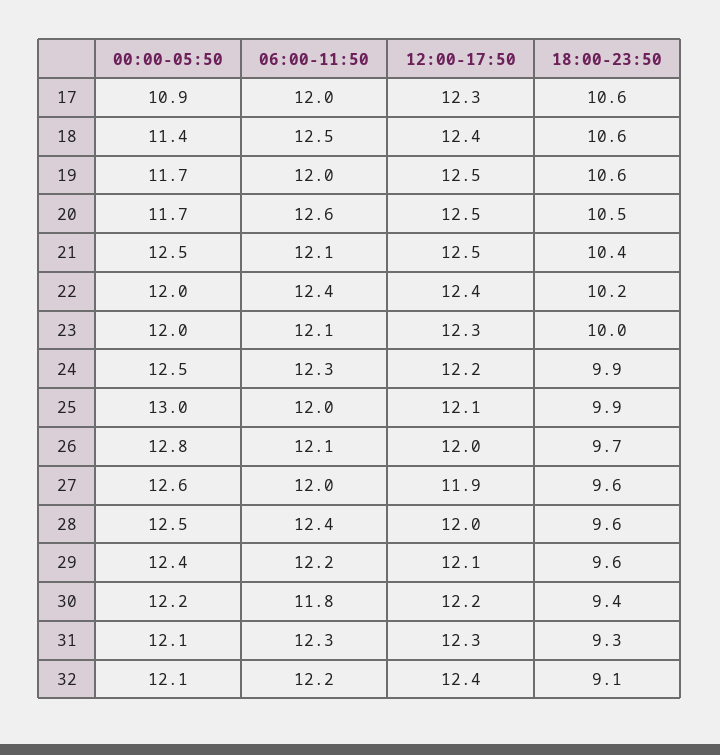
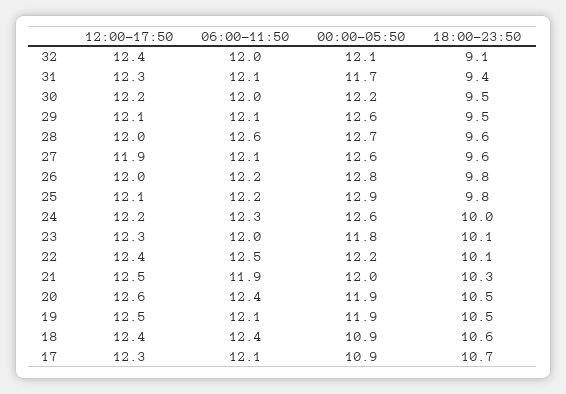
06:00-11:50, 17: 12 -> 12.1
18:00-23:50, 17: 10.6 -> 10.7
00:00-05:50, 18: 11.4 -> 10.9
06:00-11:50, 18: 12.5 -> 12.4
00:00-05:50, 19: 11.7 -> 11.9
06:00-11:50, 19: 12 -> 12.1
18:00-23:50, 19: 10.6 -> 10.5
00:00-05:50, 20: 11.7 -> 11.9
06:00-11:50, 20: 12.6 -> 12.4
12:00-17:50, 20: 12.5 -> 12.6
00:00-05:50, 21: 12.5 -> 12
06:00-11:50, 21: 12.1 -> 11.9
18:00-23:50, 21: 10.4 -> 10.3
00:00-05:50, 22: 12 -> 12.2
06:00-11:50, 22: 12.4 -> 12.5
18:00-23:50, 22: 10.2 -> 10.1
00:00-05:50, 23: 12 -> 11.8
06:00-11:50, 23: 12.1 -> 12
18:00-23:50, 23: 10 -> 10.1
00:00-05:50, 24: 12.5 -> 12.6
18:00-23:50, 24: 9.9 -> 10
00:00-05:50, 25: 13 -> 12.9
06:00-11:50, 25: 12 -> 12.2
18:00-23:50, 25: 9.9 -> 9.8
06:00-11:50, 26: 12.1 -> 12.2
18:00-23:50, 26: 9.7 -> 9.8
06:00-11:50, 27: 12 -> 12.1
00:00-05:50, 28: 12.5 -> 12.7
06:00-11:50, 28: 12.4 -> 12.6
00:00-05:50, 29: 12.4 -> 12.6
06:00-11:50, 29: 12.2 -> 12.1
18:00-23:50, 29: 9.6 -> 9.5
06:00-11:50, 30: 11.8 -> 12
18:00-23:50, 30: 9.4 -> 9.5
00:00-05:50, 31: 12.1 -> 11.7
06:00-11:50, 31: 12.3 -> 12.1
18:00-23:50, 31: 9.3 -> 9.4
06:00-11:50, 32: 12.2 -> 12

